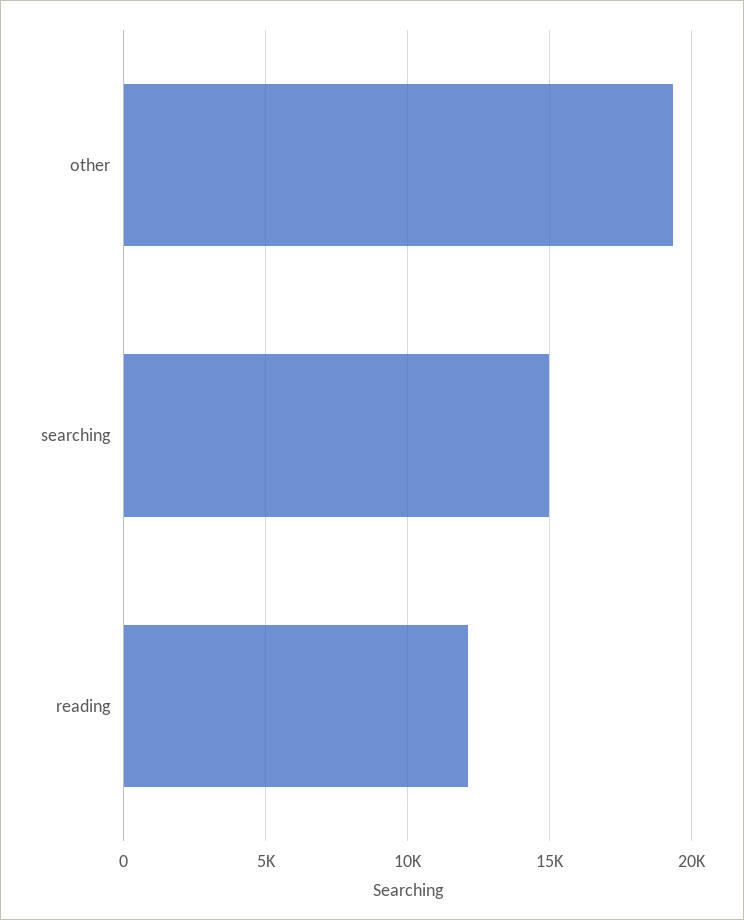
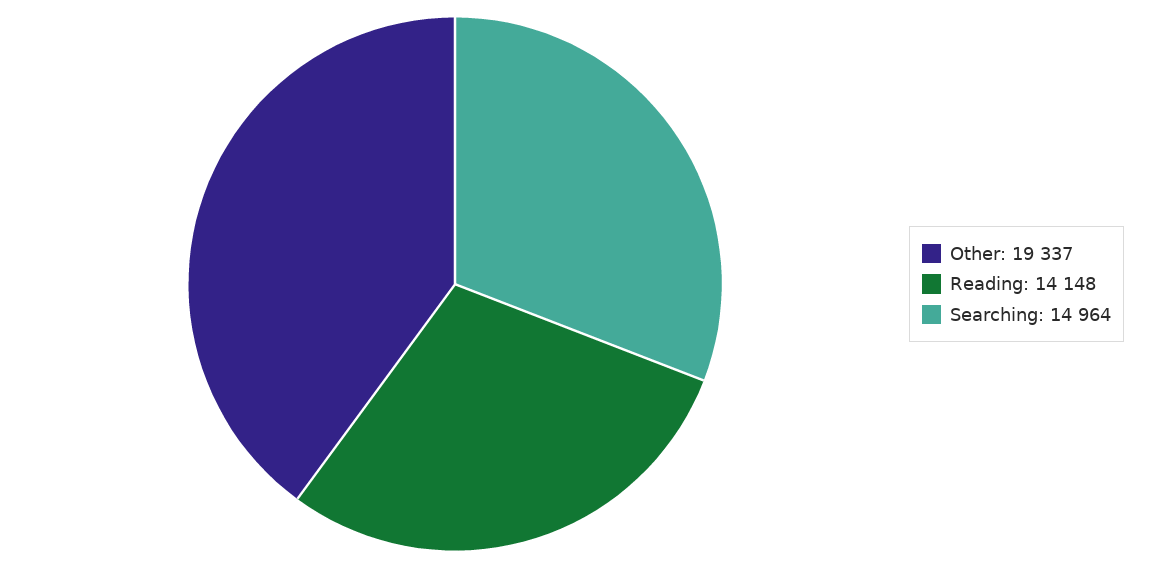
reading: 12000 -> 14148

